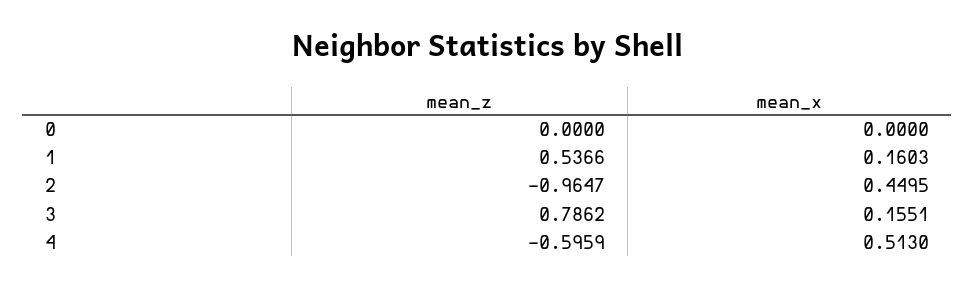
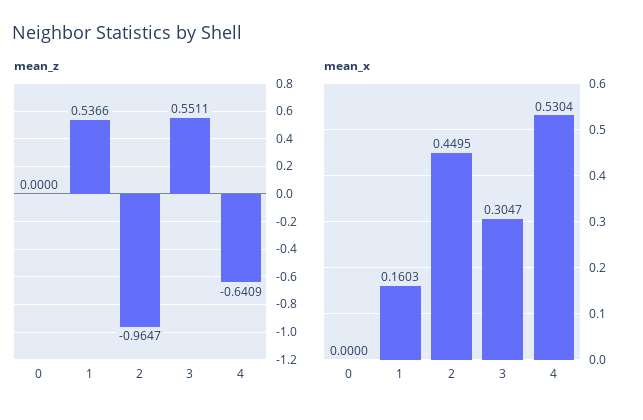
mean_z, 3: 0.7862 -> 0.5511
mean_x, 3: 0.1551 -> 0.3047
mean_z, 4: -0.5959 -> -0.6409
mean_x, 4: 0.513 -> 0.5304

